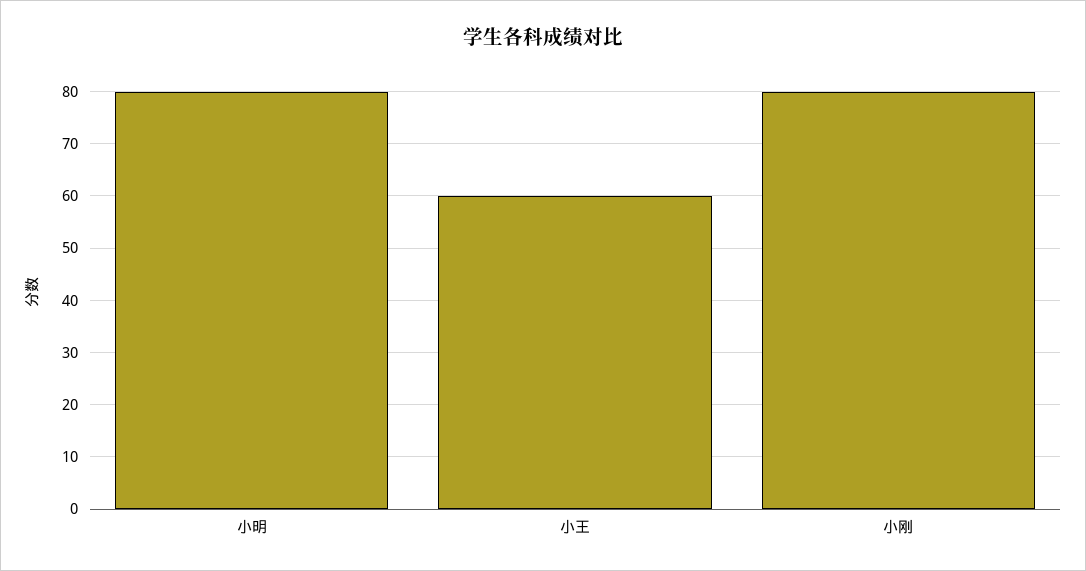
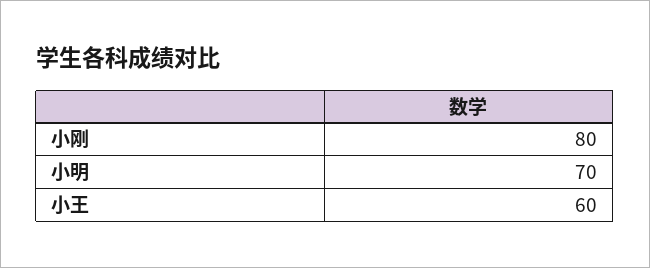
小明: 80 -> 70

